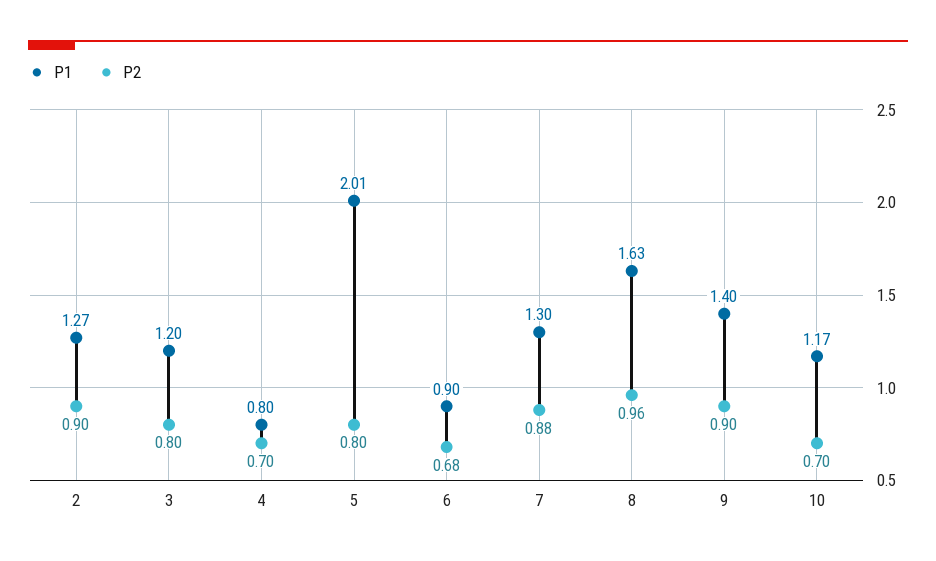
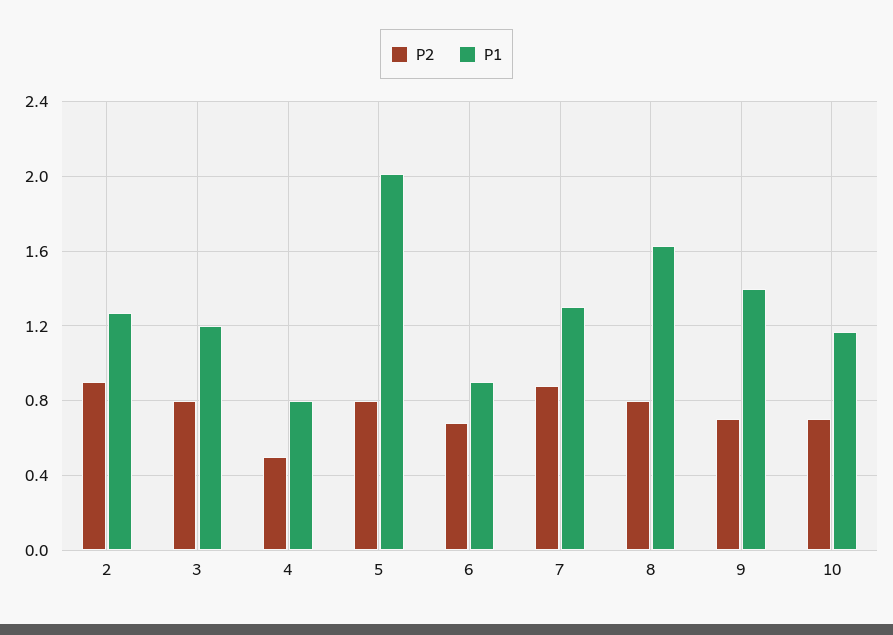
P2, 4: 0.7 -> 0.5
P2, 8: 0.96 -> 0.8
P2, 9: 0.9 -> 0.7

